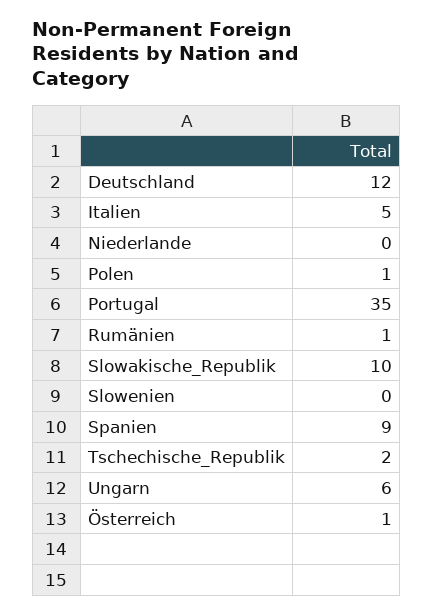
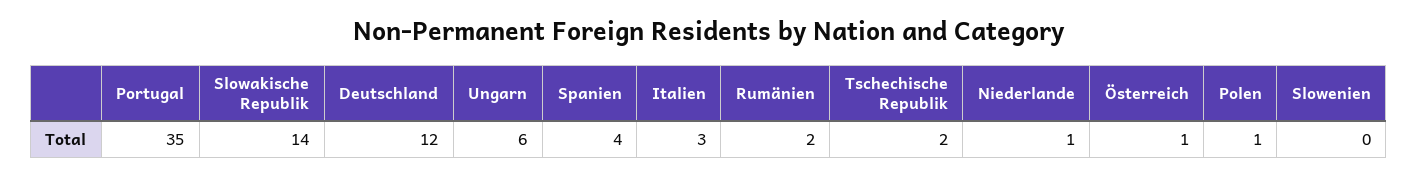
Italien: 5 -> 3
Niederlande: 0 -> 1
Rumänien: 1 -> 2
Slowakische_Republik: 10 -> 14
Spanien: 9 -> 4

